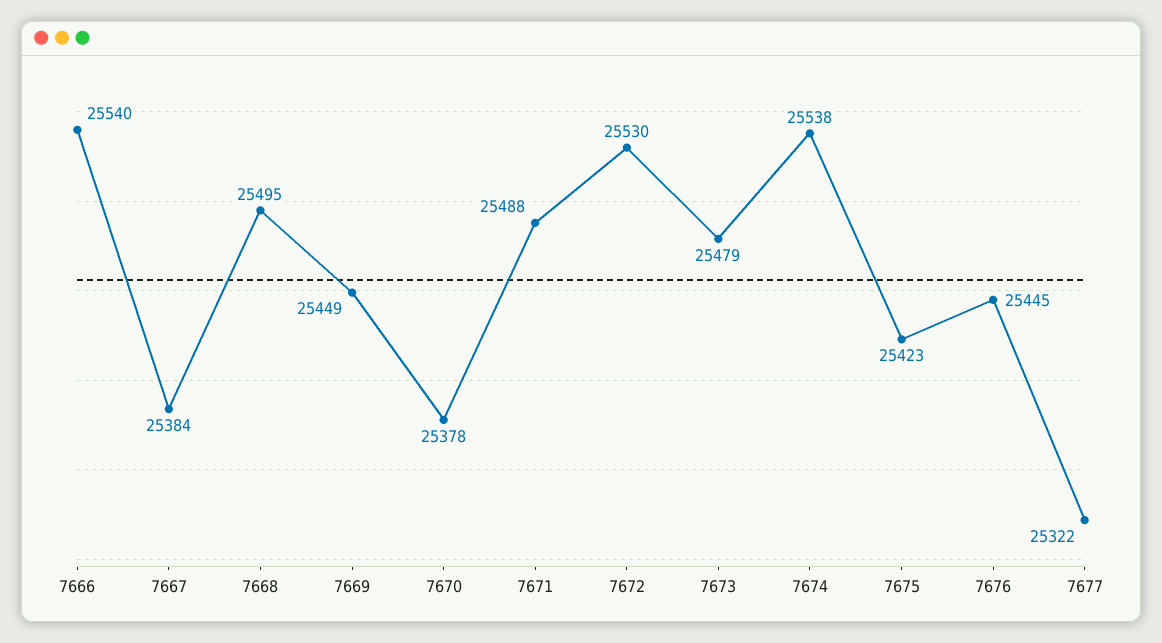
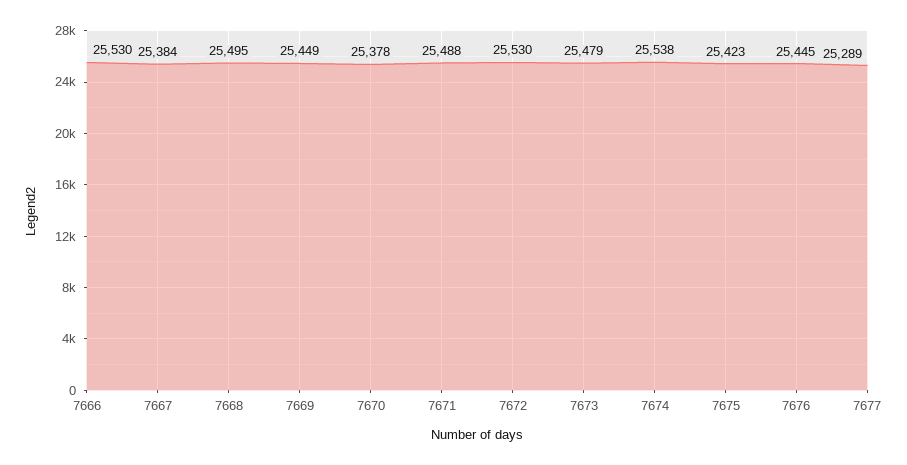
7666: 25540 -> 25530
7677: 25322 -> 25289

